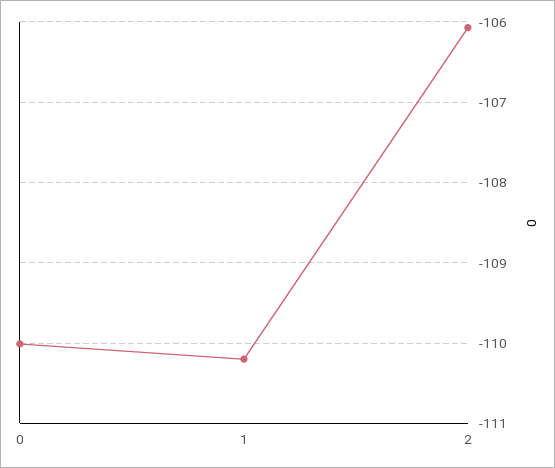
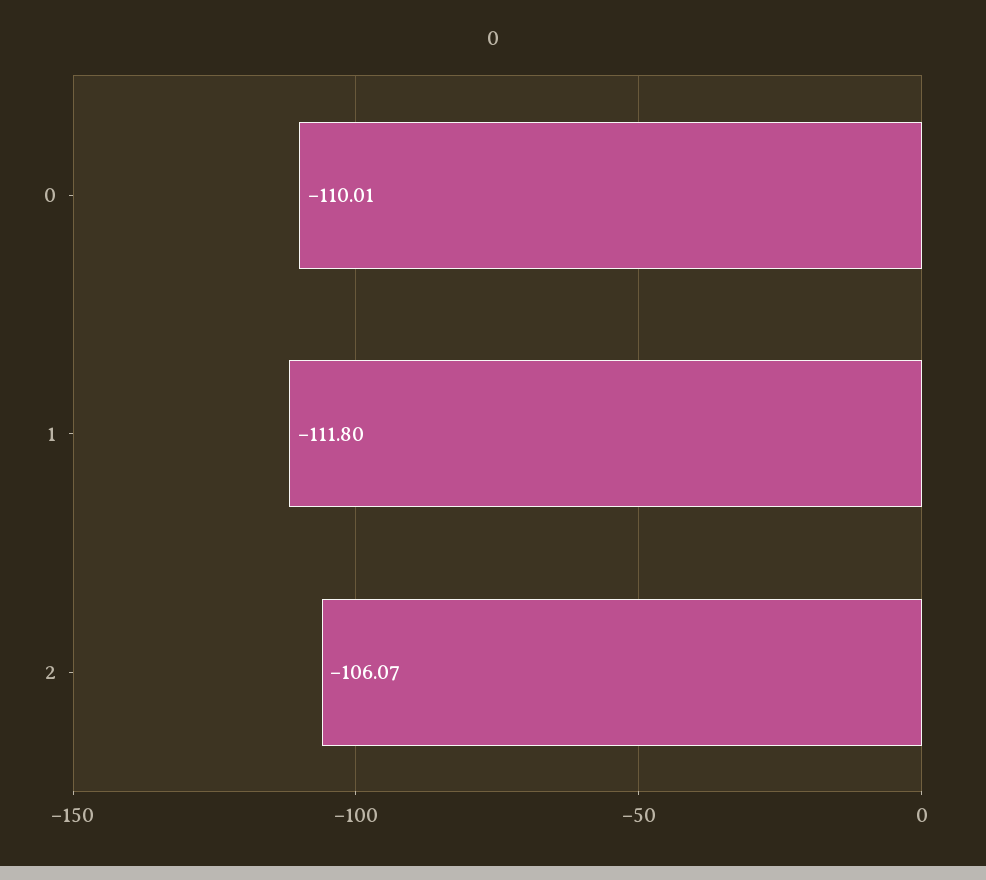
1: -110.2 -> -111.8

